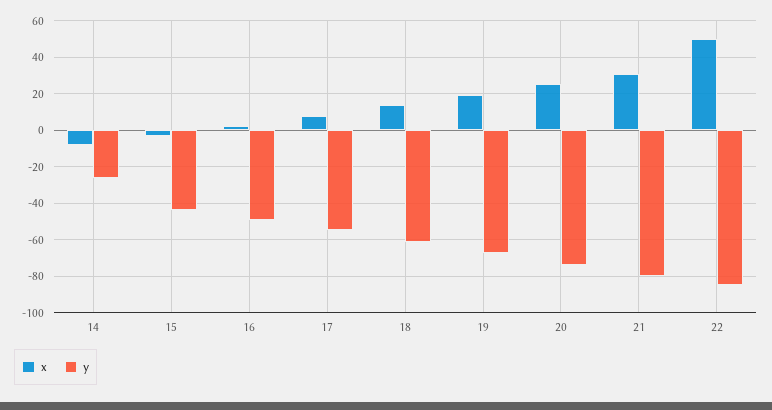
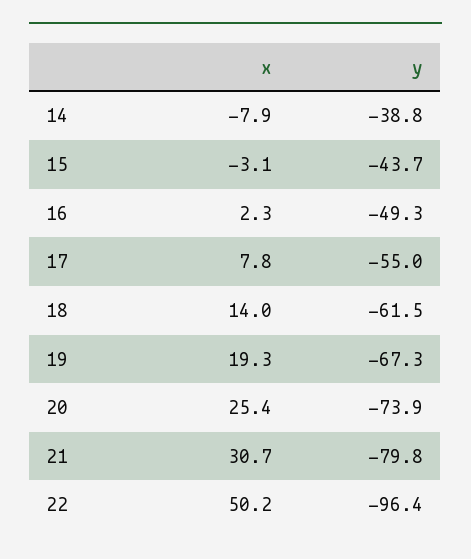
y, 14: -25 -> -38.8
y, 22: -85 -> -96.4

